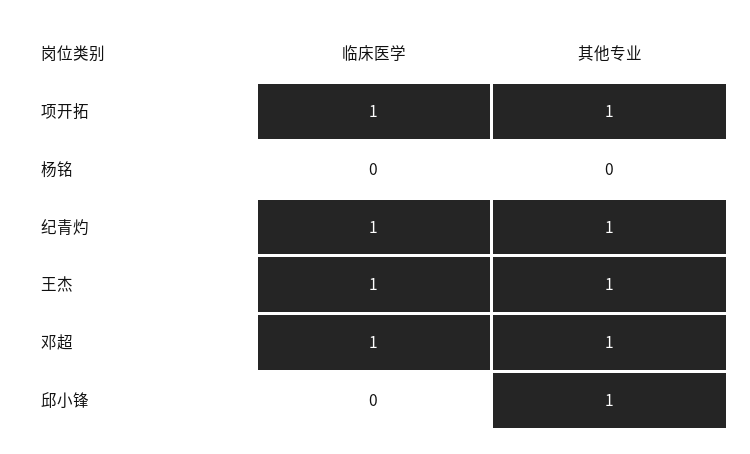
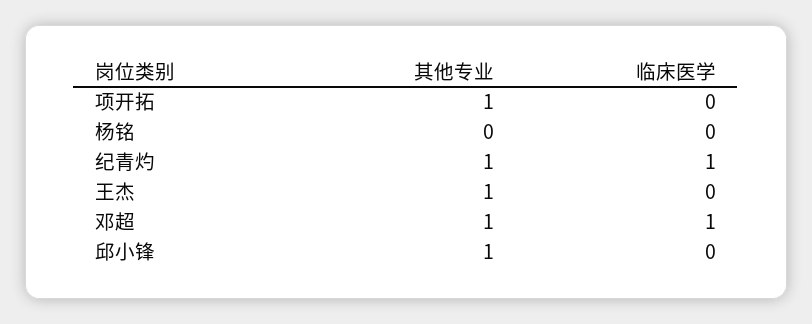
临床医学, 项开拓: 1 -> 0
临床医学, 王杰: 1 -> 0

